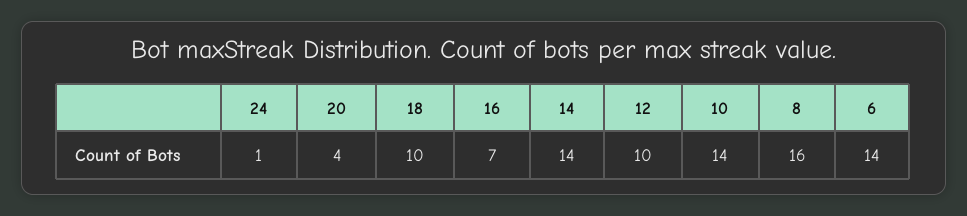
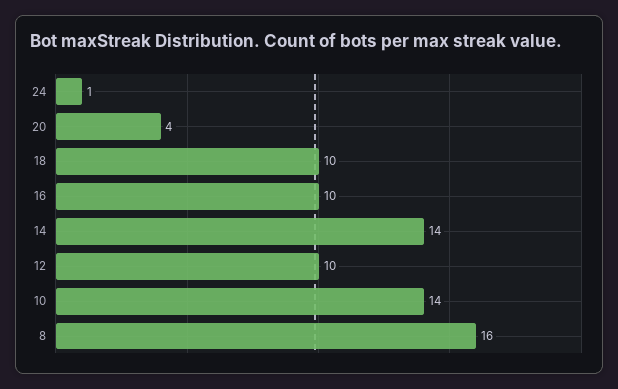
16: 7 -> 10
6: 14 -> none

